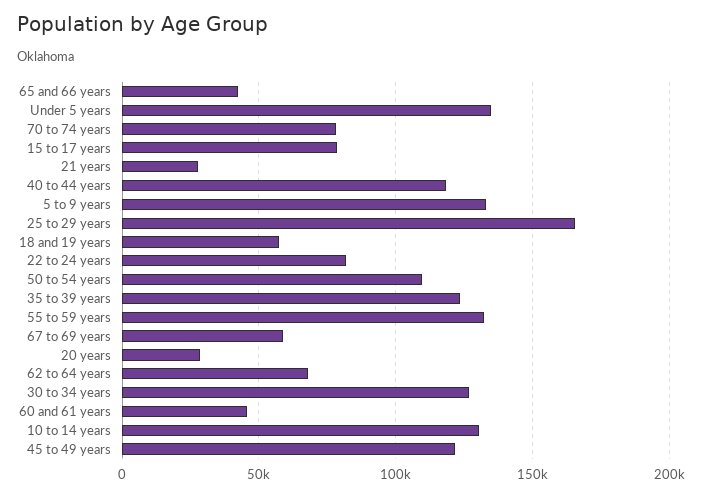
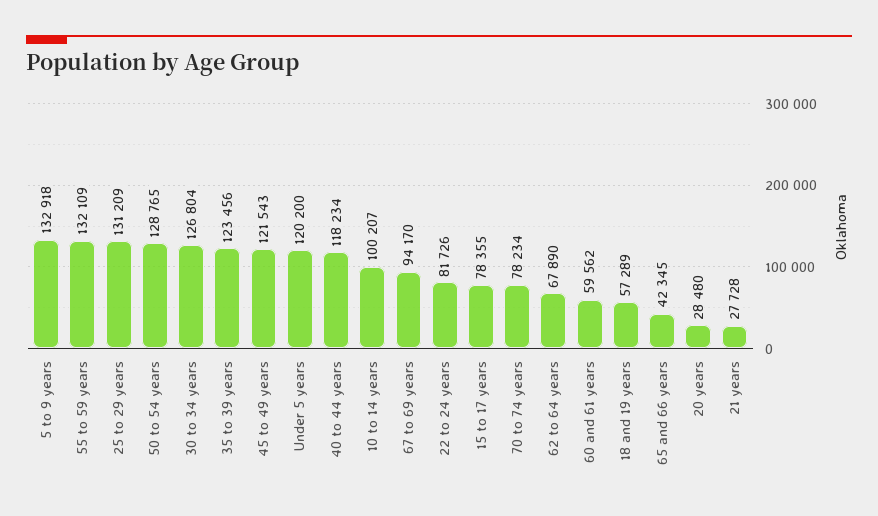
Under 5 years: 135000 -> 120200
25 to 29 years: 165000 -> 131209
50 to 54 years: 110000 -> 128765
67 to 69 years: 60000 -> 94170
60 and 61 years: 45000 -> 59562
10 to 14 years: 130000 -> 100207

